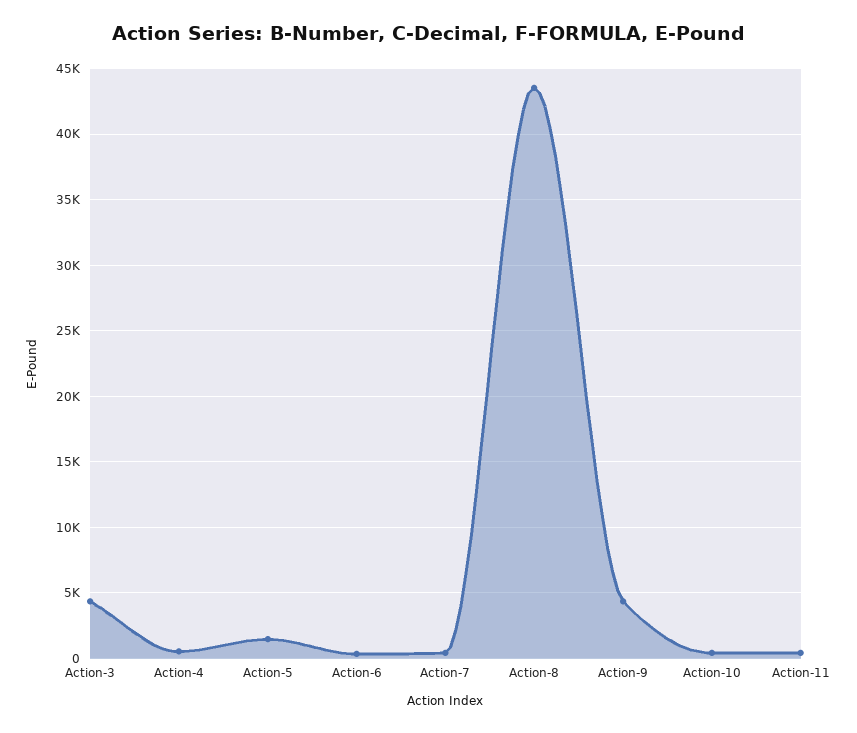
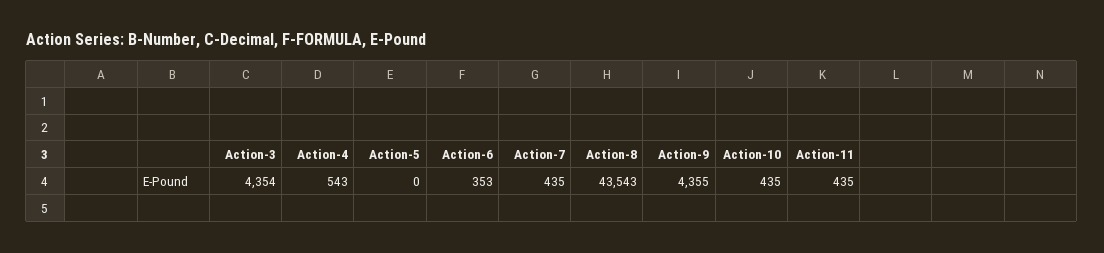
Action-5: 1500 -> 0

